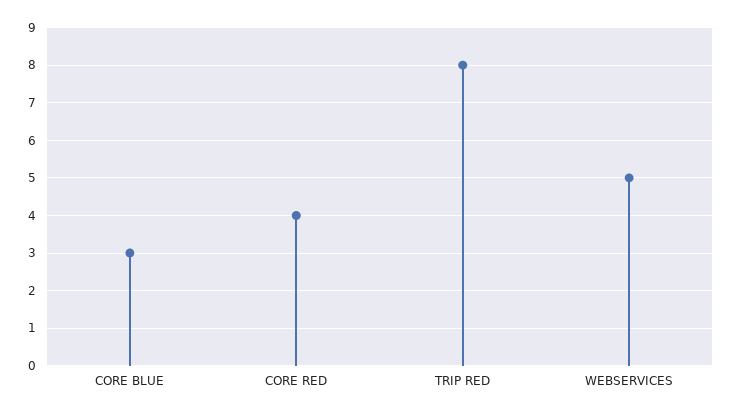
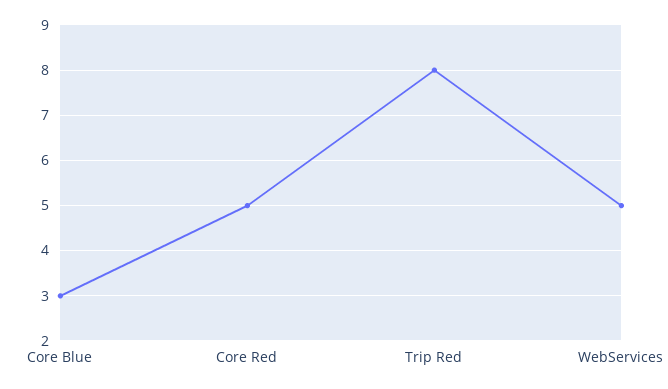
CORE RED: 4 -> 5

